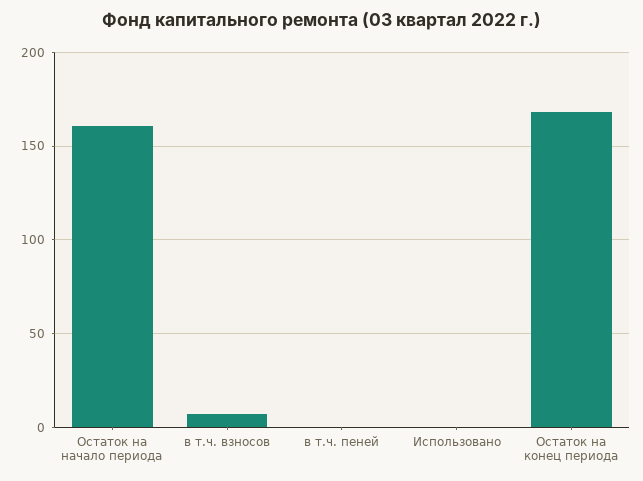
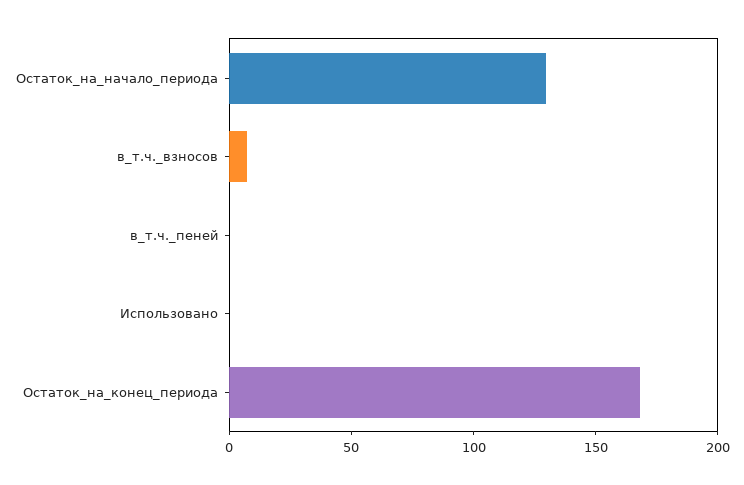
Остаток на начало периода: 160 -> 130

